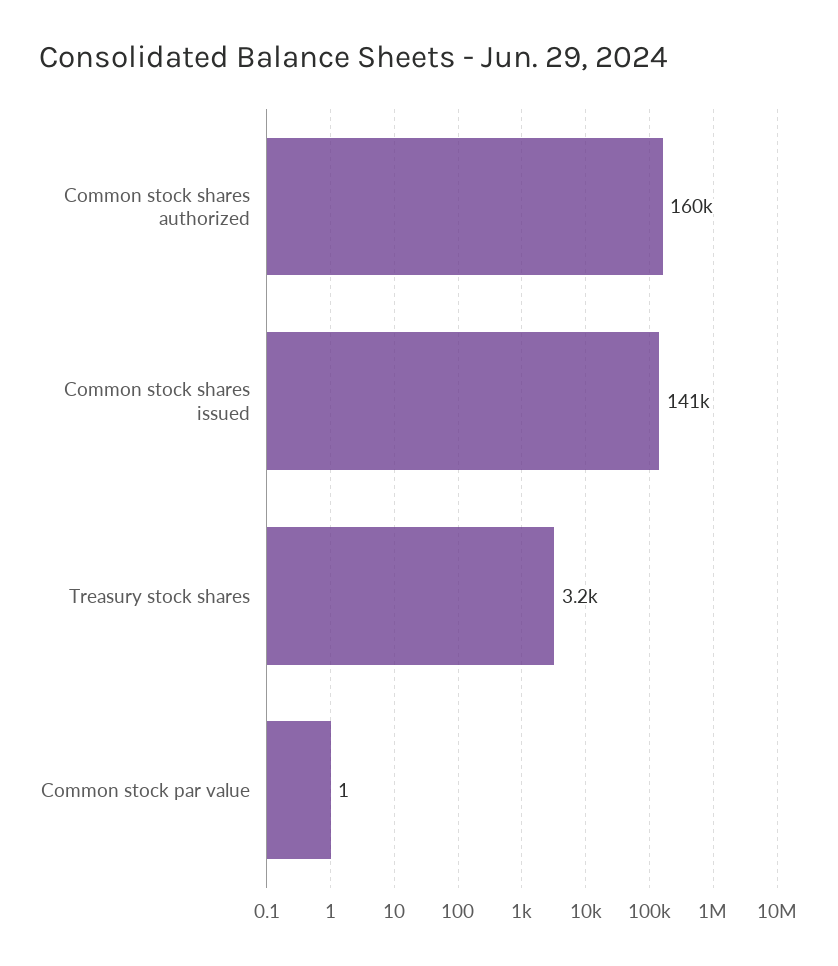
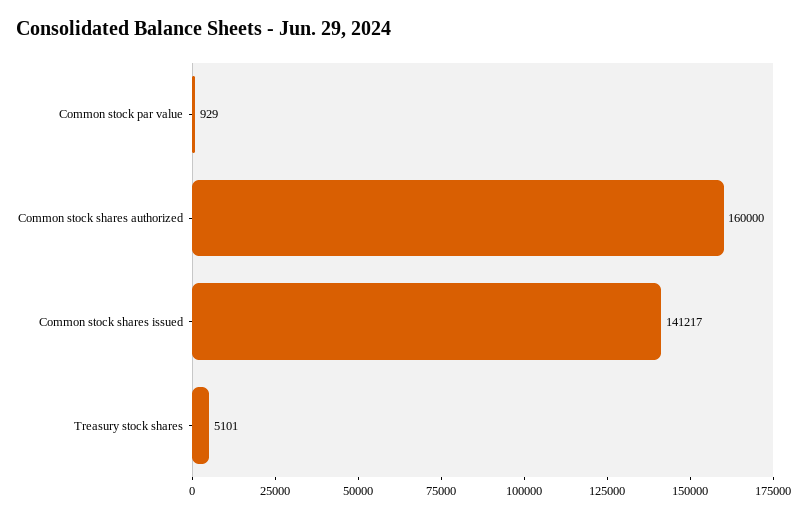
Treasury stock shares: 3200 -> 5101
Common stock par value: 1 -> 929

